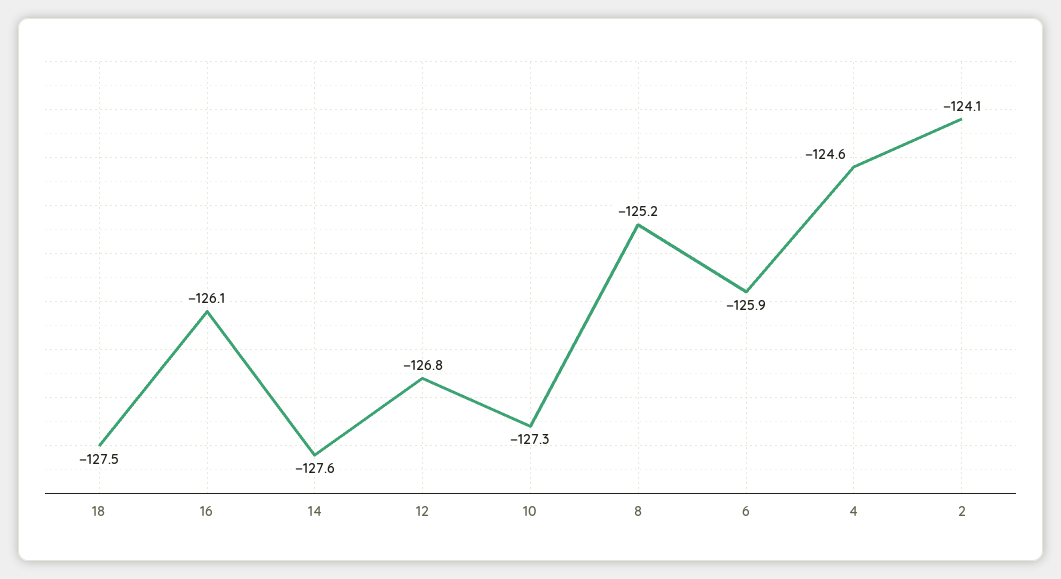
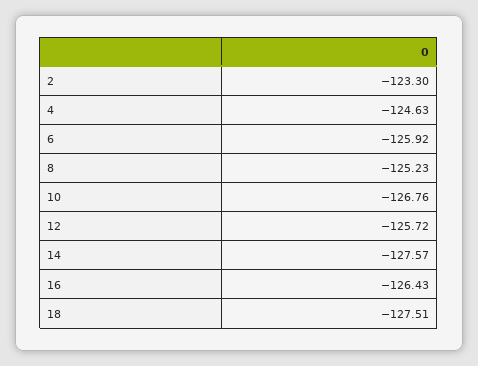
16: -126.1 -> -126.43
12: -126.8 -> -125.72
10: -127.3 -> -126.76
2: -124.1 -> -123.3

